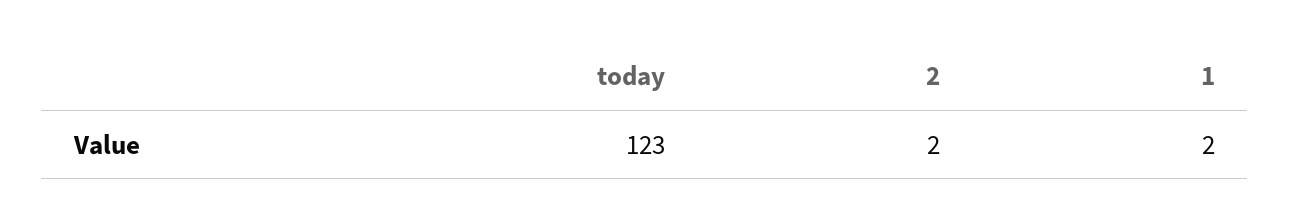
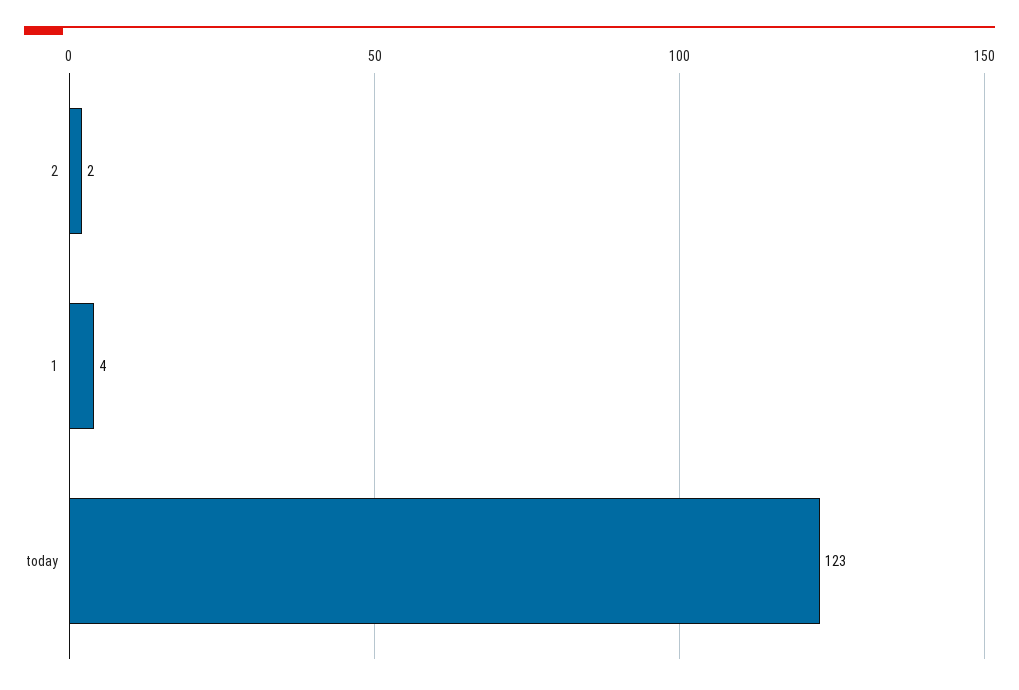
1: 2 -> 4

